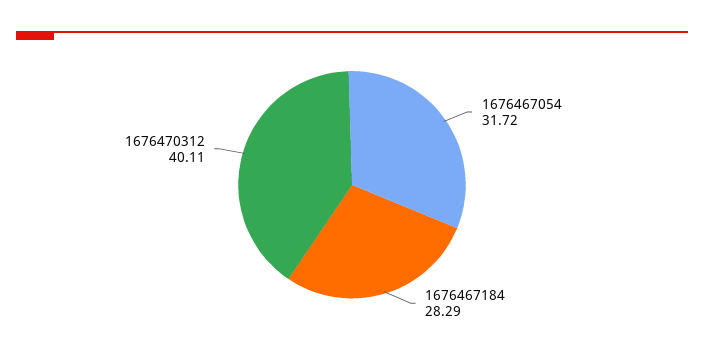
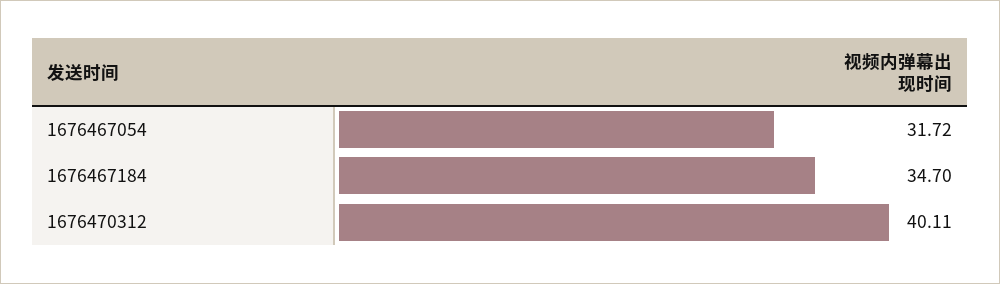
1676467184: 28.29 -> 34.7

